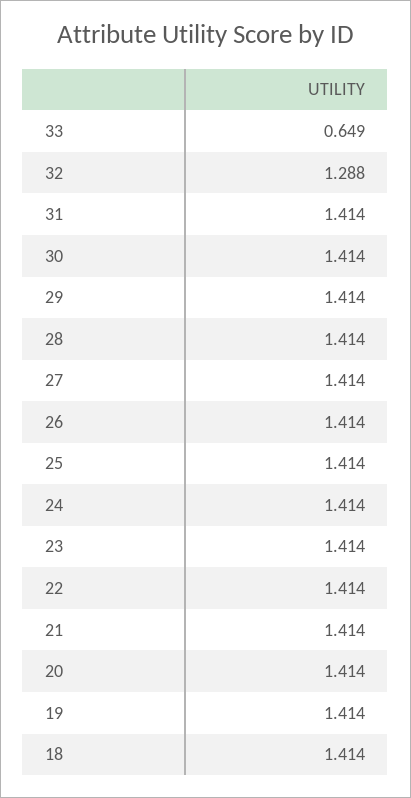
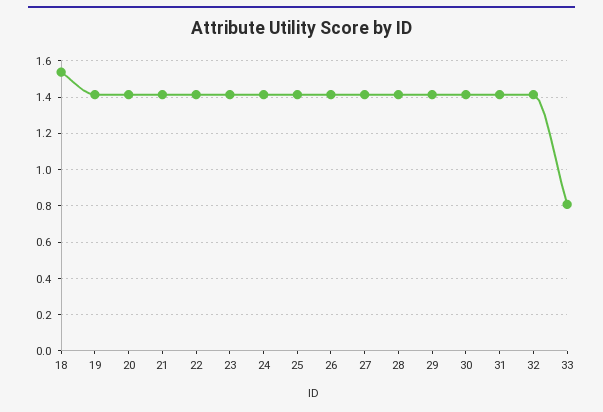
33: 0.649 -> 0.8
32: 1.288 -> 1.4
18: 1.414 -> 1.55

